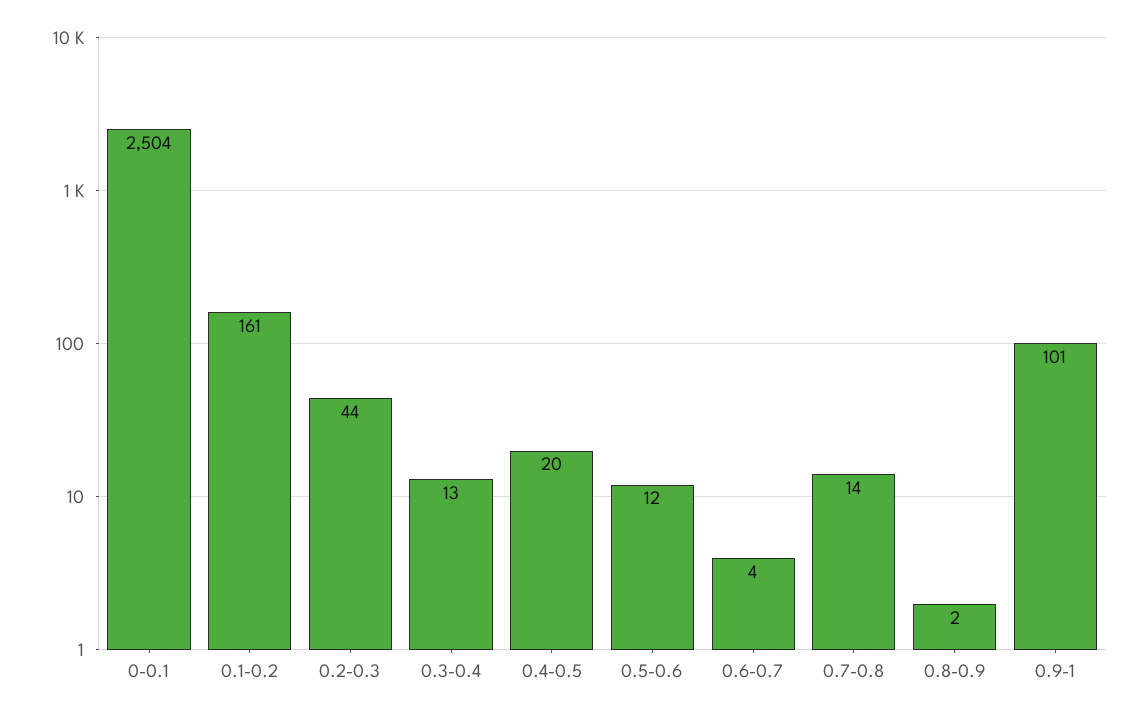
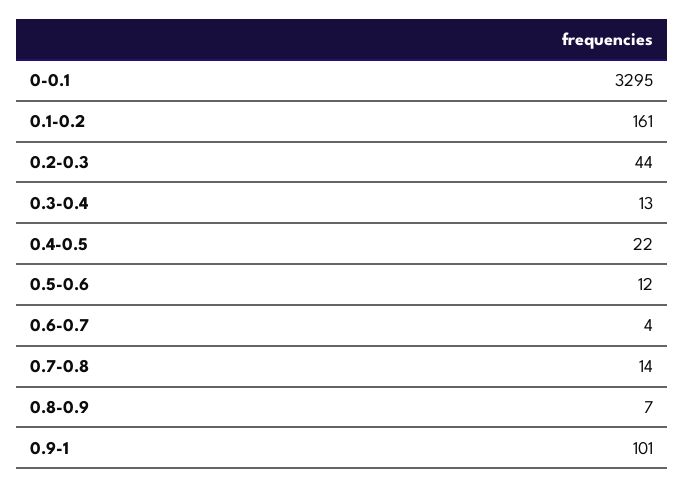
0-0.1: 2504 -> 3295
0.4-0.5: 20 -> 22
0.8-0.9: 2 -> 7

